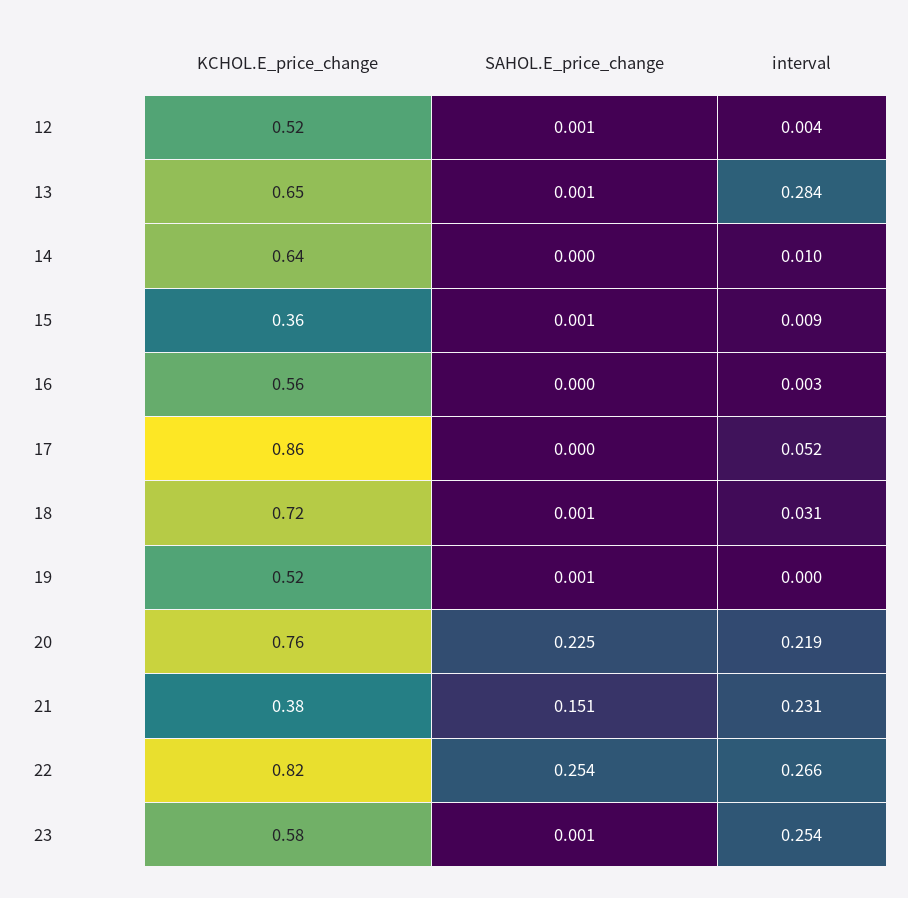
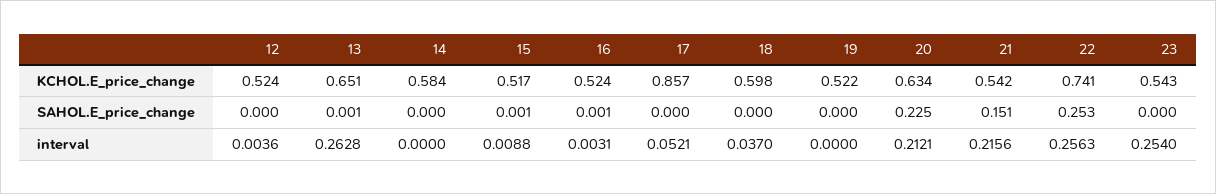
SAHOL.E_price_change, 12: 0.001 -> 0
interval, 13: 0.284 -> 0.2628
KCHOL.E_price_change, 14: 0.64 -> 0.584
interval, 14: 0.01 -> 0
KCHOL.E_price_change, 15: 0.36 -> 0.517
KCHOL.E_price_change, 16: 0.56 -> 0.524
SAHOL.E_price_change, 16: 0 -> 0.001
KCHOL.E_price_change, 18: 0.72 -> 0.598
SAHOL.E_price_change, 18: 0.001 -> 0
interval, 18: 0.031 -> 0.037
SAHOL.E_price_change, 19: 0.001 -> 0
KCHOL.E_price_change, 20: 0.76 -> 0.634
interval, 20: 0.219 -> 0.2121
KCHOL.E_price_change, 21: 0.38 -> 0.542
interval, 21: 0.231 -> 0.2156
KCHOL.E_price_change, 22: 0.82 -> 0.741
SAHOL.E_price_change, 22: 0.254 -> 0.253
interval, 22: 0.266 -> 0.2563
KCHOL.E_price_change, 23: 0.58 -> 0.543
SAHOL.E_price_change, 23: 0.001 -> 0

